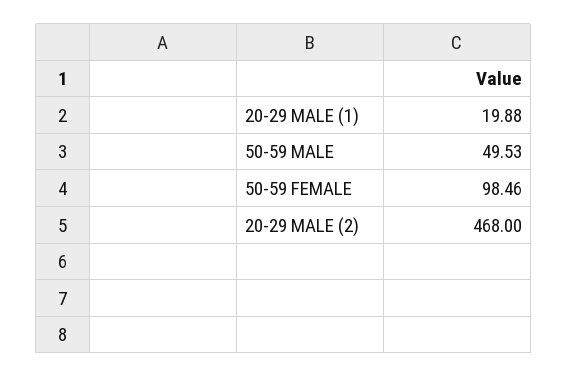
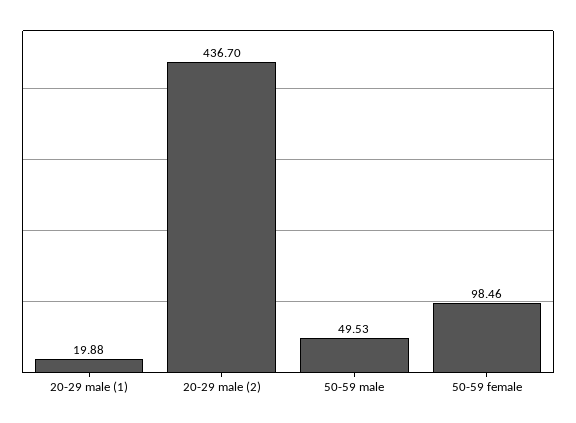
20-29 MALE (2): 468 -> 436.7

